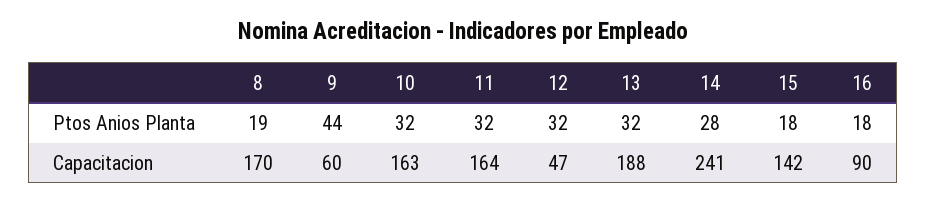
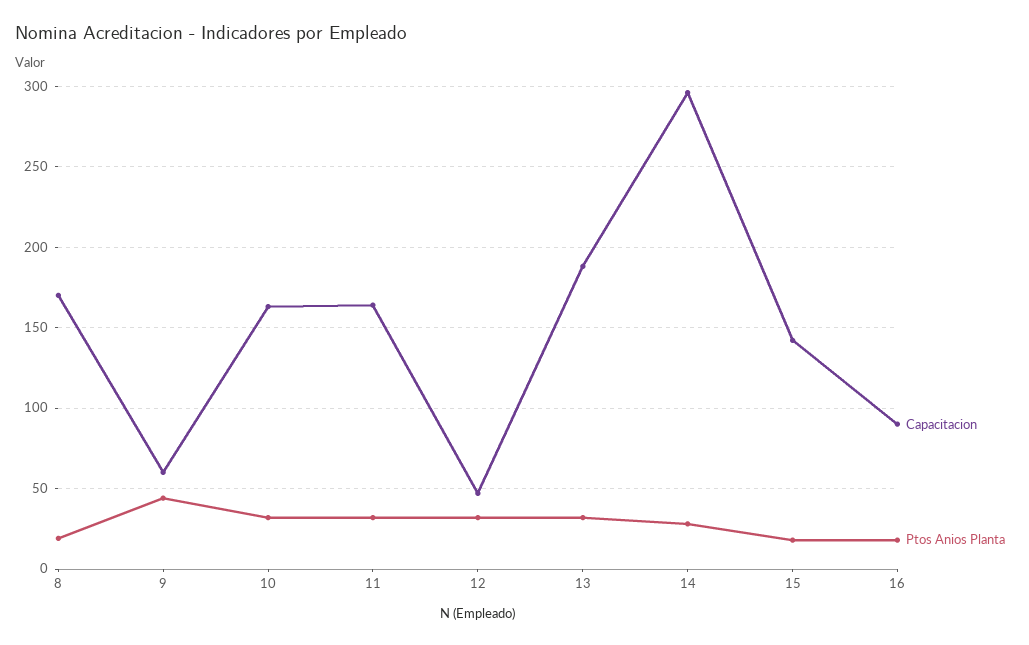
Capacitacion, 14: 241 -> 295

